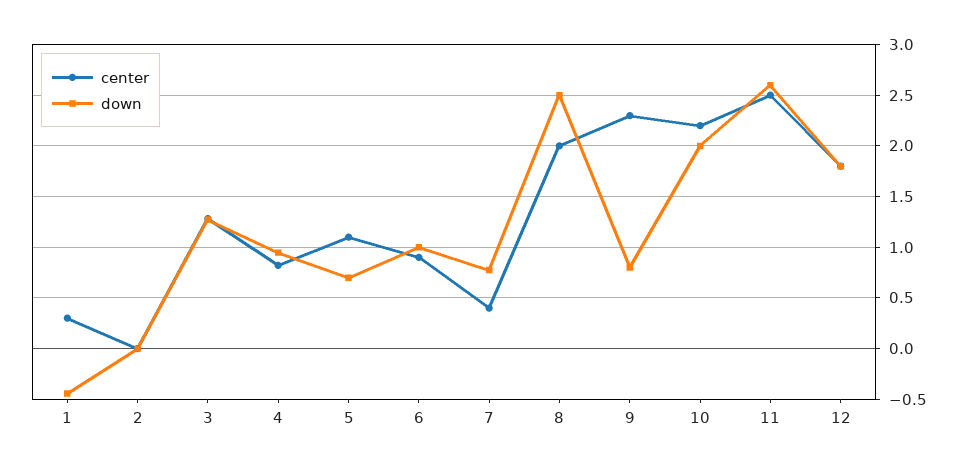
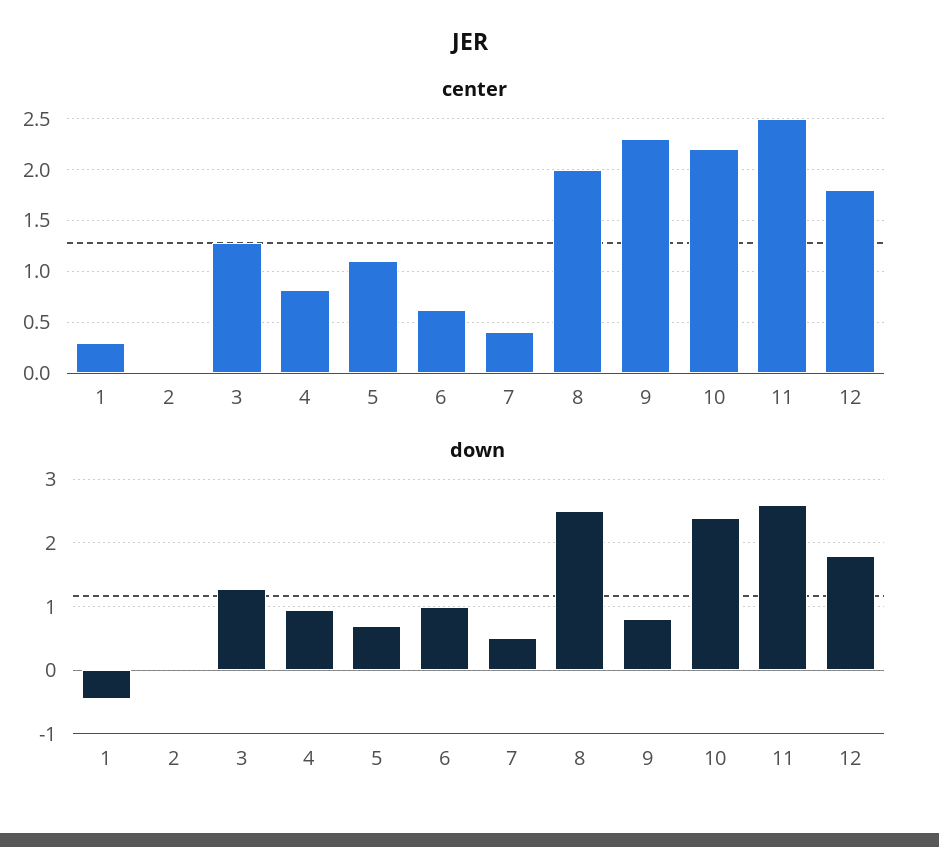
center, 6: 0.9 -> 0.6
down, 7: 0.8 -> 0.5
down, 10: 2 -> 2.4

